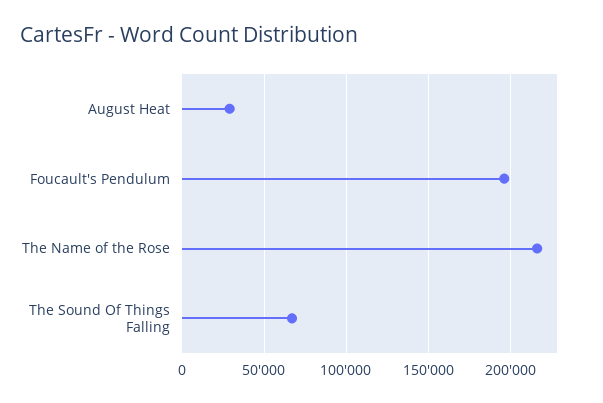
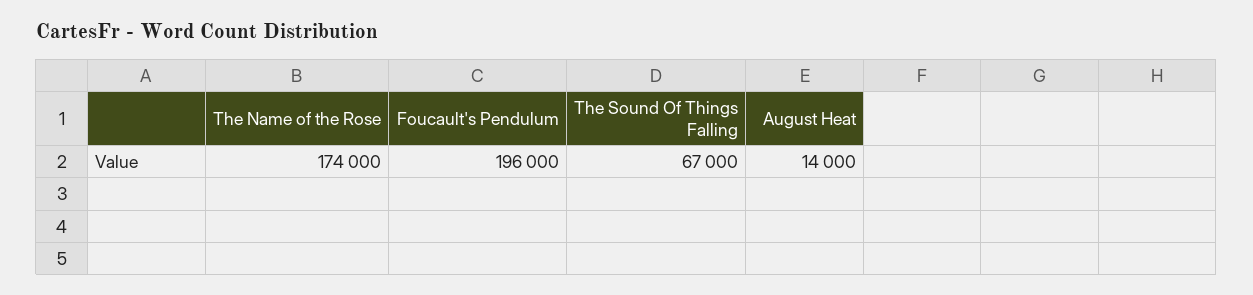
August Heat: 30000 -> 14000
The Name of the Rose: 215000 -> 174000

